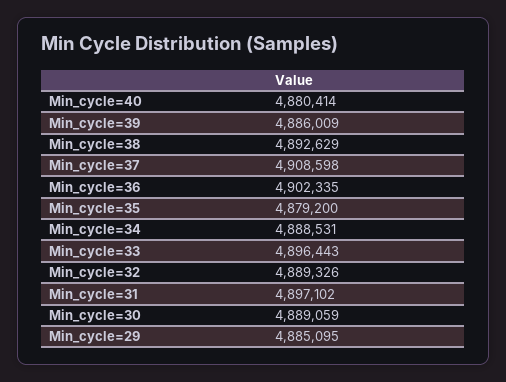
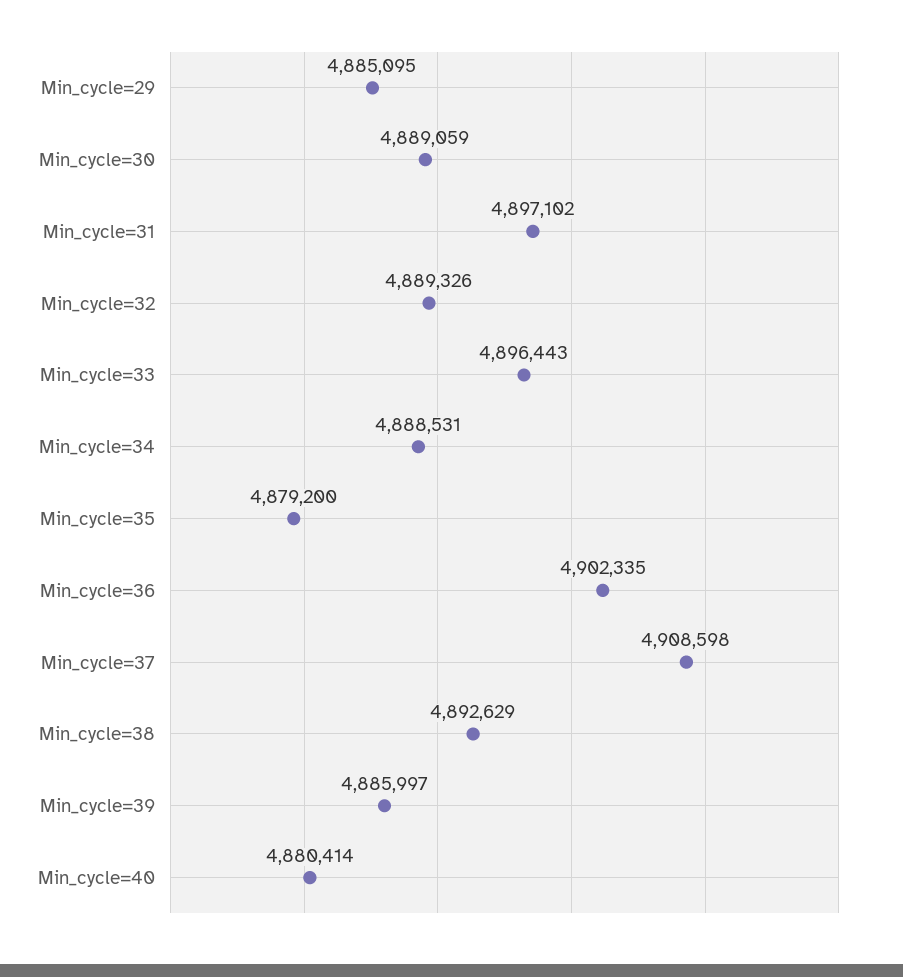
Min_cycle=39: 4886009 -> 4885997

